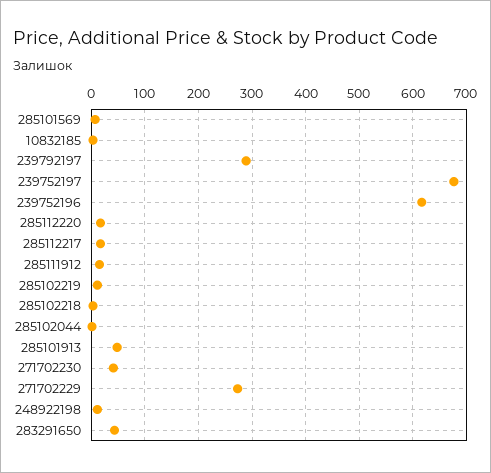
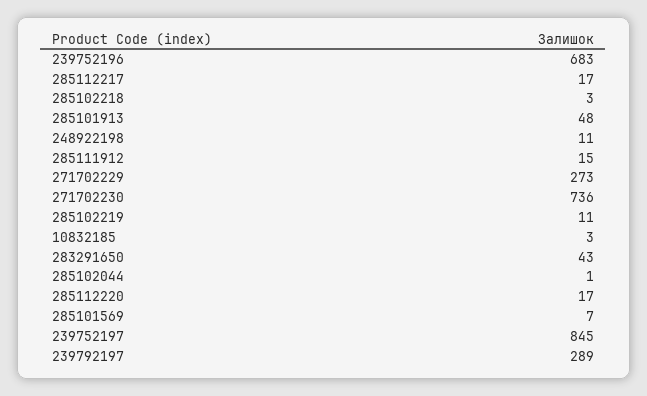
239752197: 680 -> 845
239752196: 620 -> 683
271702230: 40 -> 736

